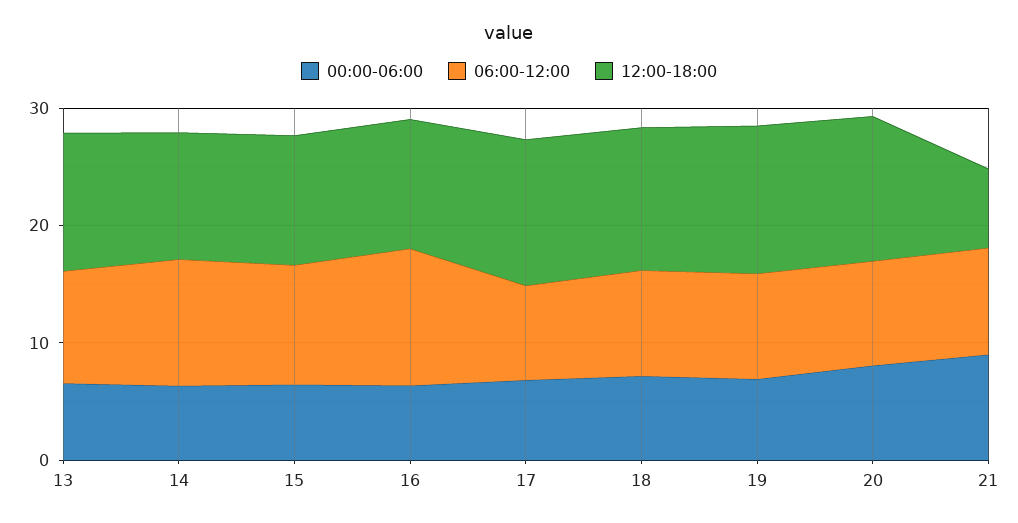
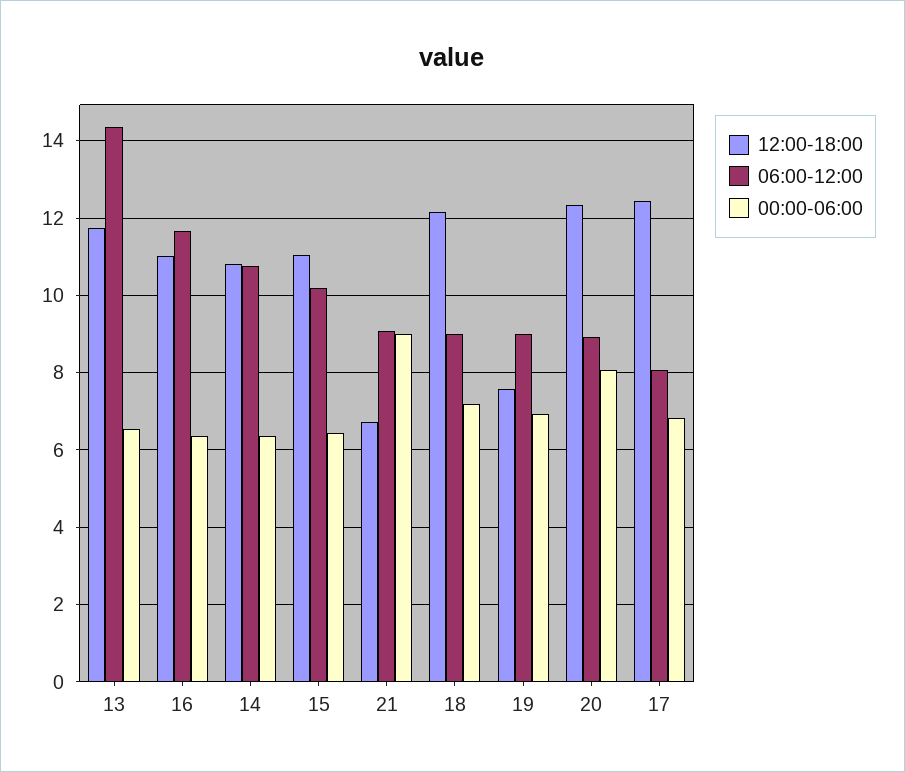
06:00-12:00, 13: 10 -> 14.4
12:00-18:00, 19: 12 -> 7.6

